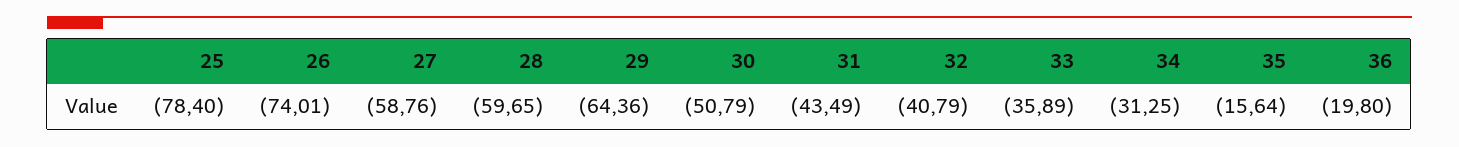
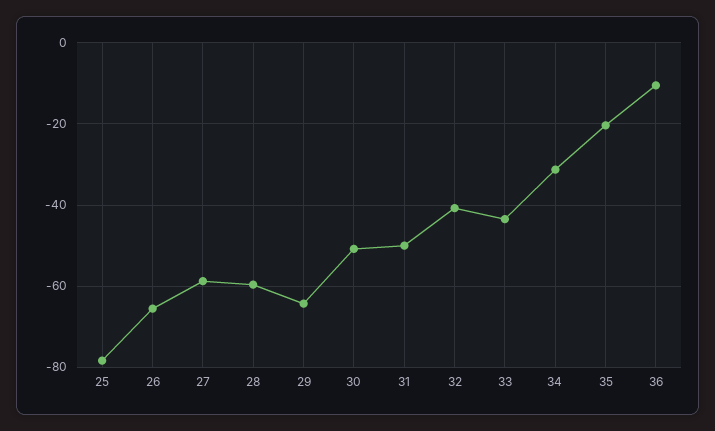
26: -74.01 -> -66
31: -43.49 -> -50
33: -35.89 -> -44
35: -15.64 -> -20
36: -19.8 -> -10

